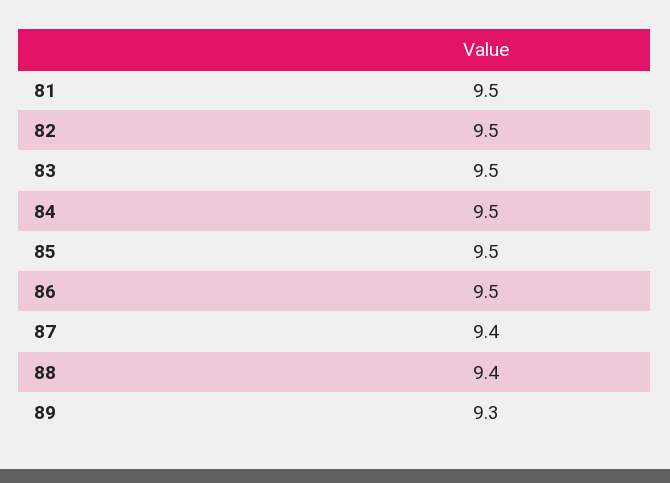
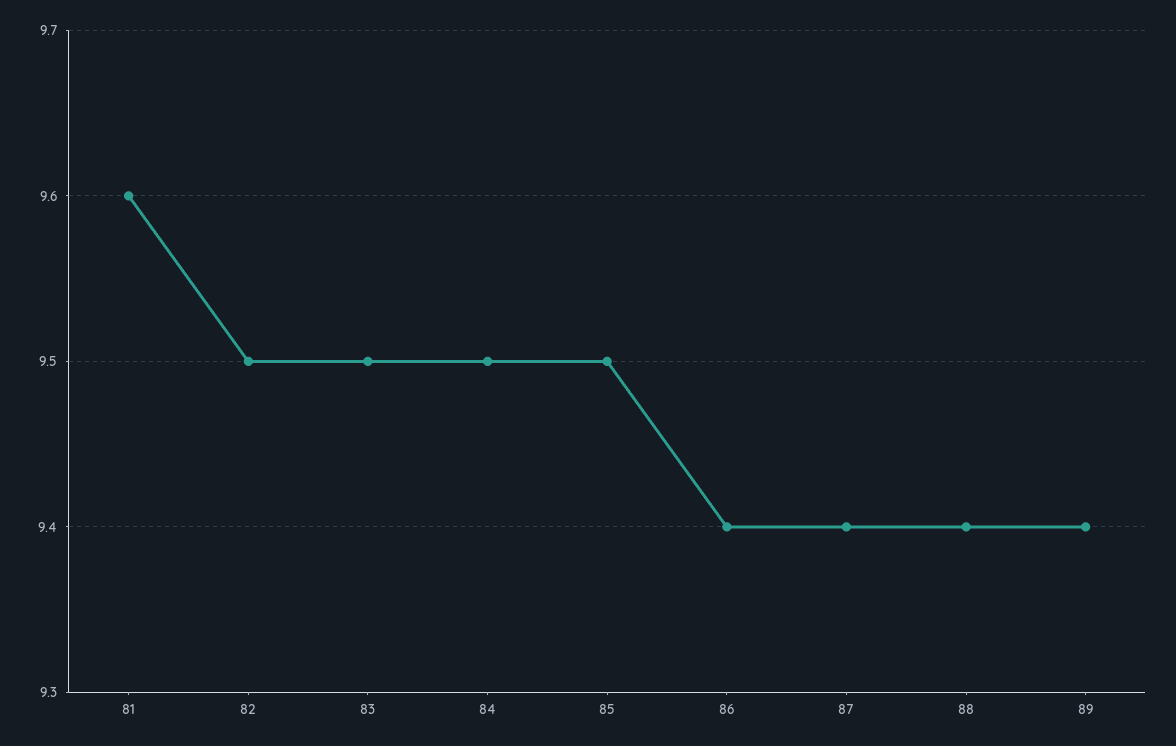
81: 9.5 -> 9.6
86: 9.5 -> 9.4
89: 9.3 -> 9.4

